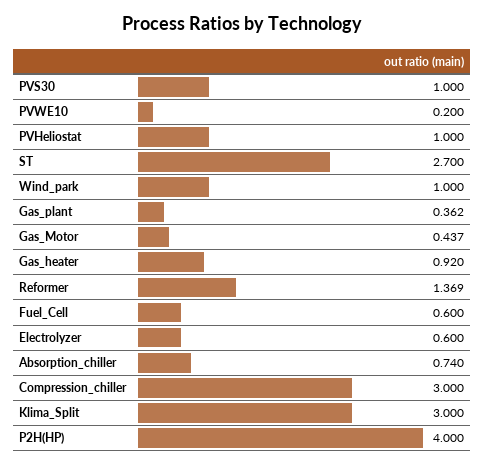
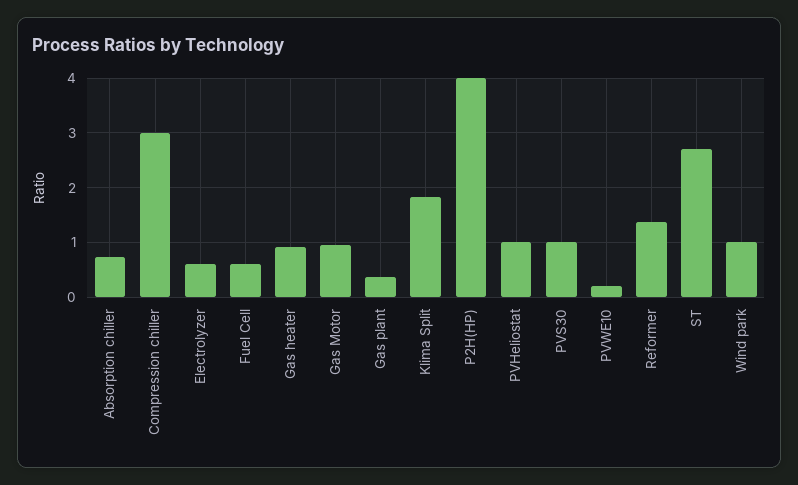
Gas_Motor: 0.437 -> 1
Klima_Split: 3 -> 1.8

